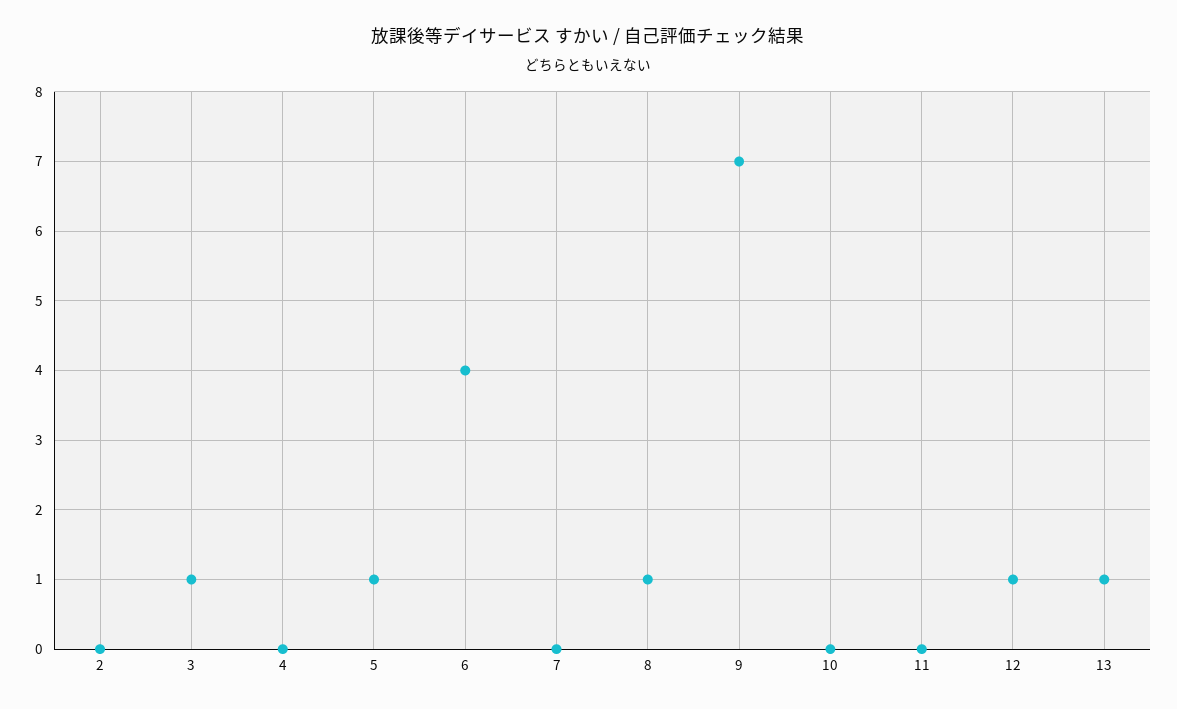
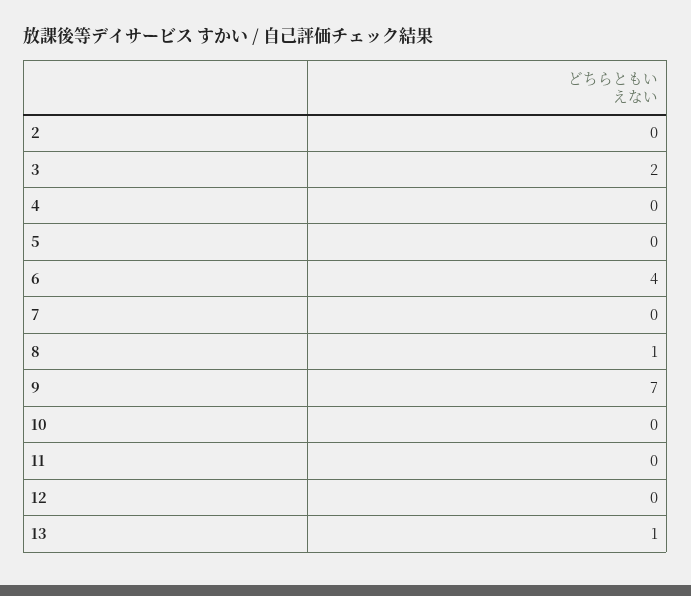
3: 1 -> 2
5: 1 -> 0
12: 1 -> 0

